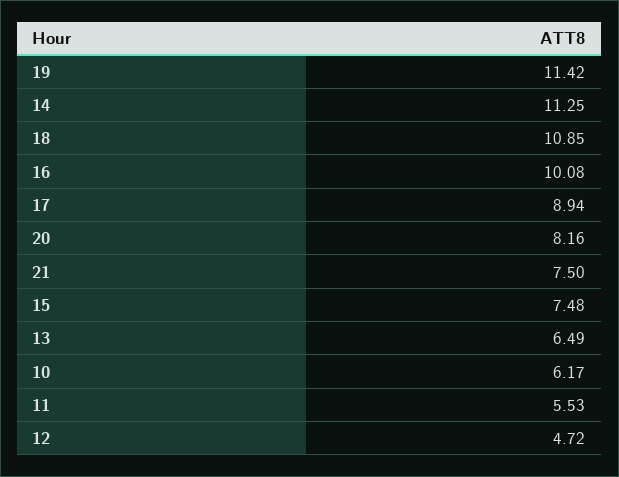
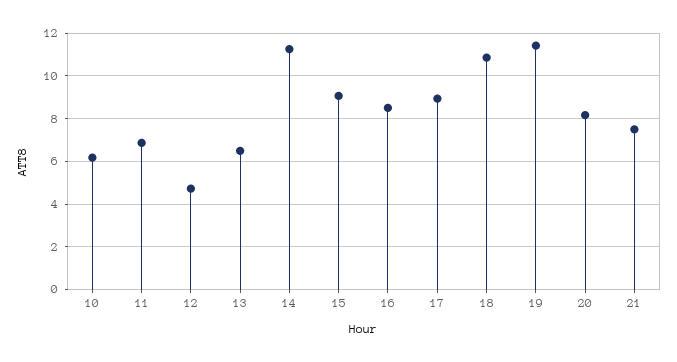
16: 10.08 -> 8.5
15: 7.48 -> 9
11: 5.53 -> 7

